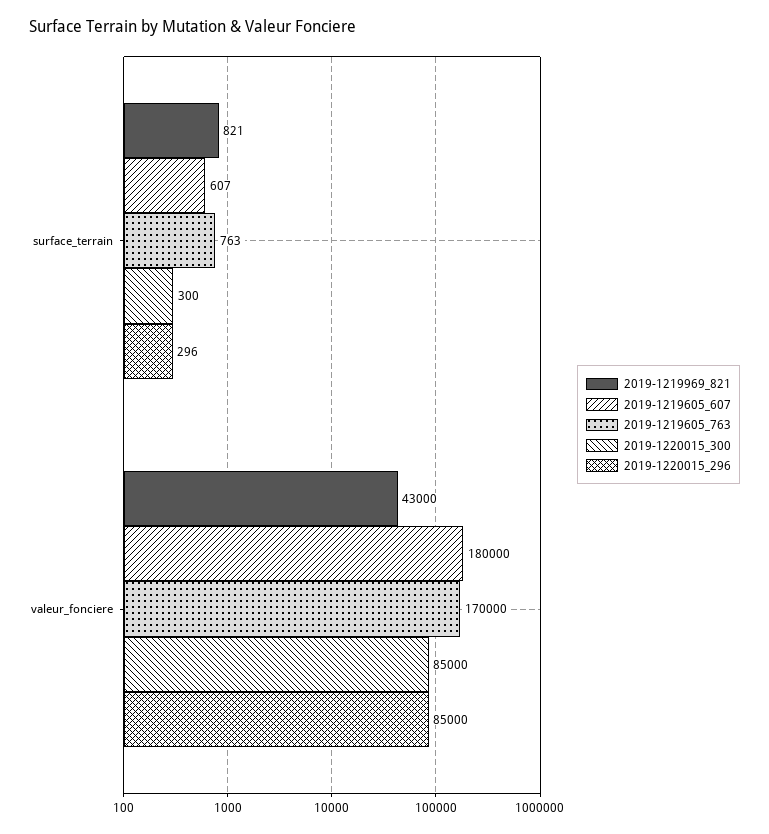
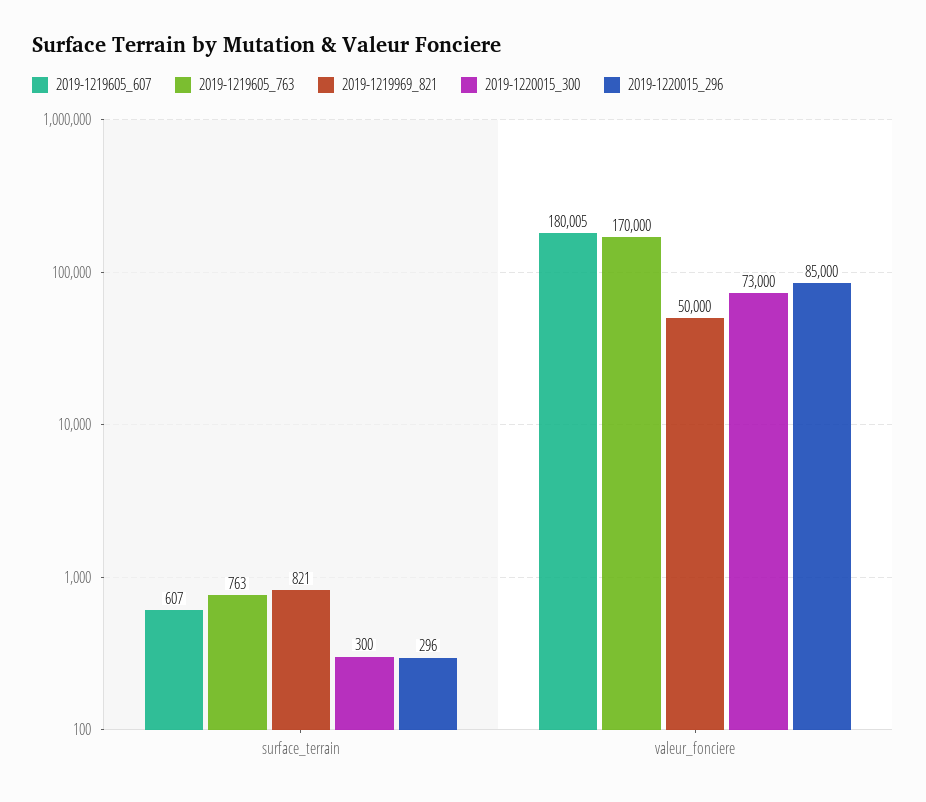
2019-1219969_821, valeur_fonciere: 43000 -> 50000
2019-1219605_607, valeur_fonciere: 180000 -> 180005
2019-1220015_300, valeur_fonciere: 85000 -> 73000

